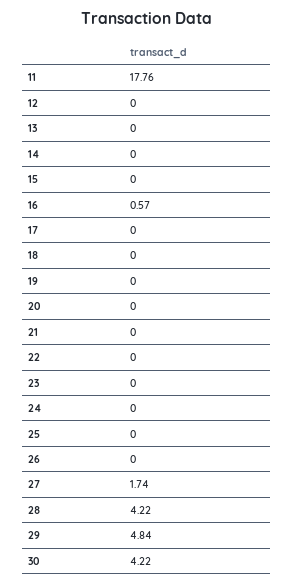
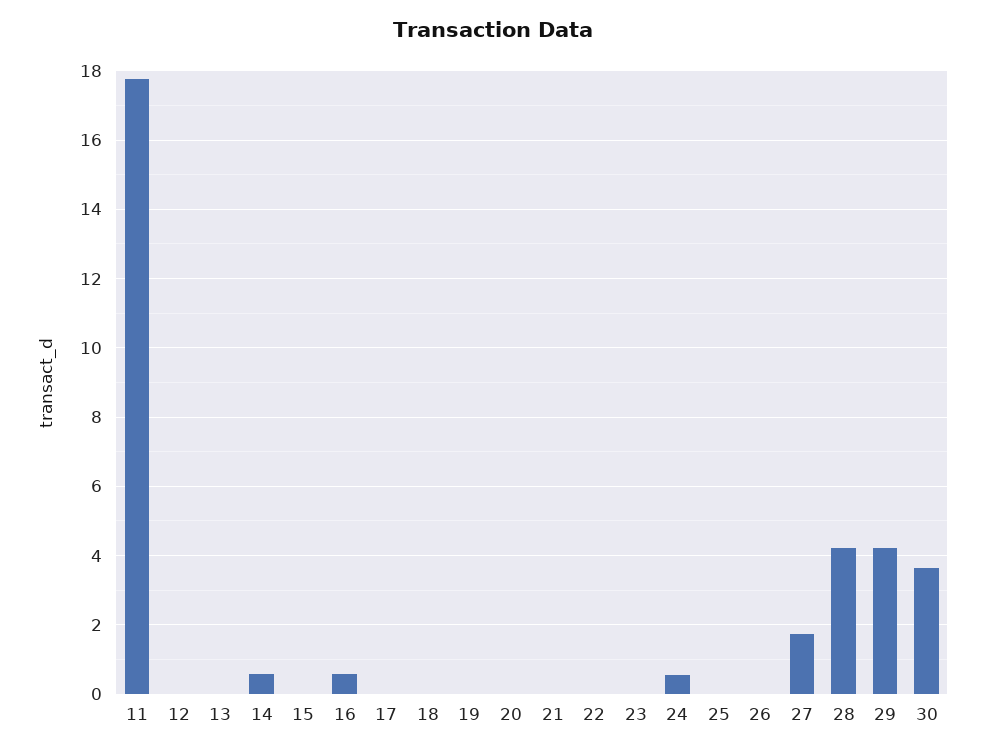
14: 0 -> 0.6
24: 0 -> 0.6
29: 4.84 -> 4.2
30: 4.22 -> 3.6

